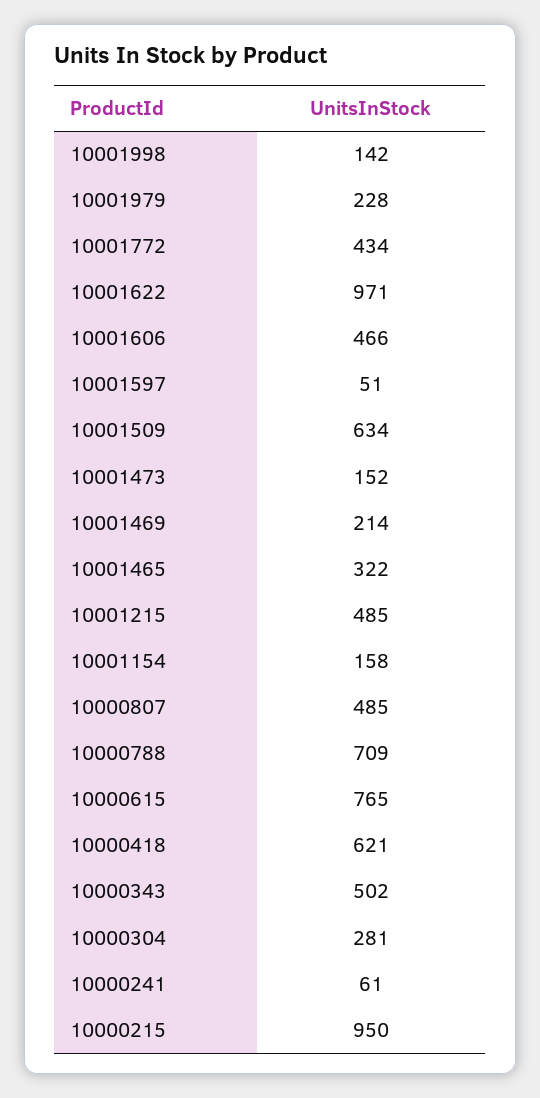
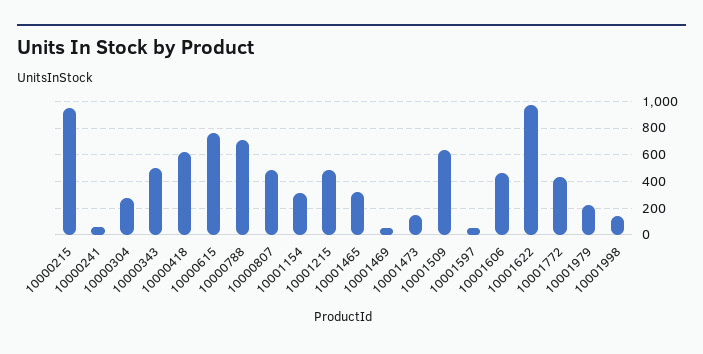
10001469: 214 -> 50
10001154: 158 -> 300

